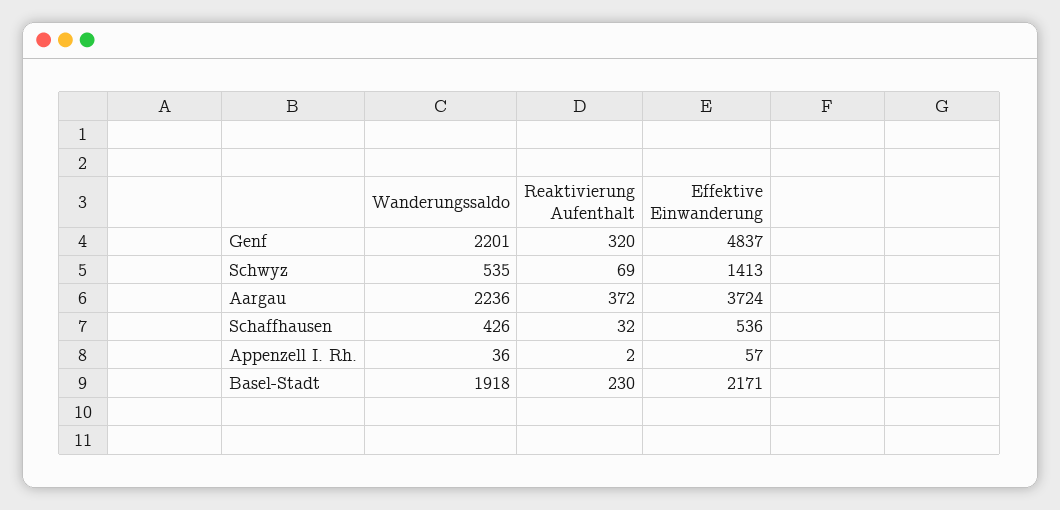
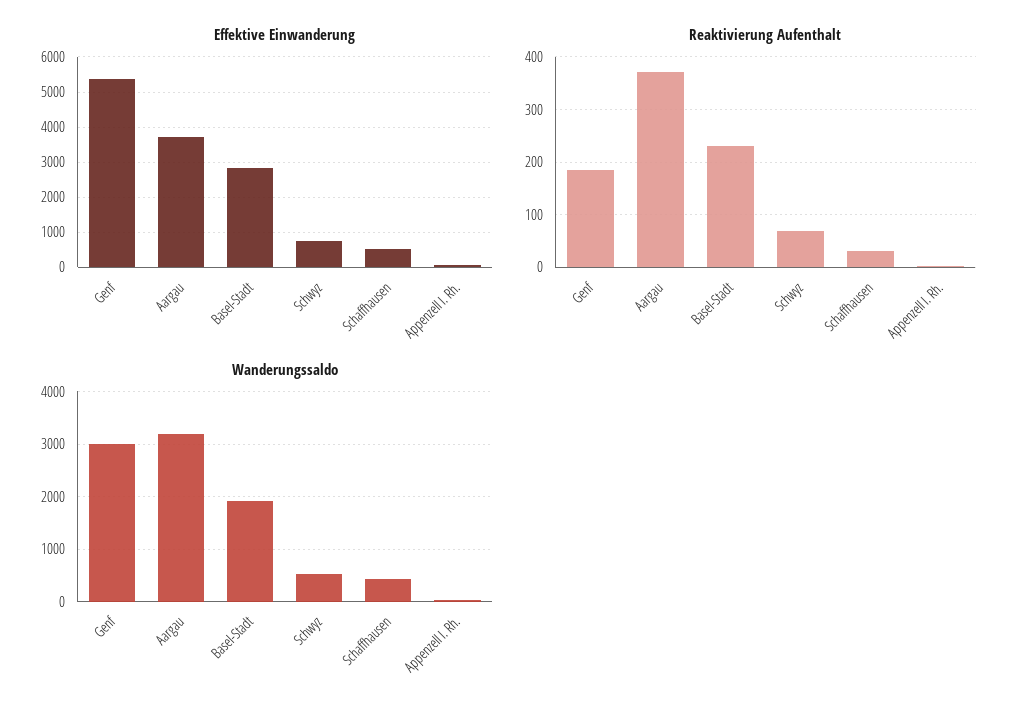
Wanderungssaldo, Genf: 2201 -> 3000
Reaktivierung Aufenthalt, Genf: 320 -> 180
Effektive Einwanderung, Genf: 4837 -> 5400
Effektive Einwanderung, Schwyz: 1413 -> 800
Wanderungssaldo, Aargau: 2236 -> 3200
Effektive Einwanderung, Basel-Stadt: 2171 -> 2800

